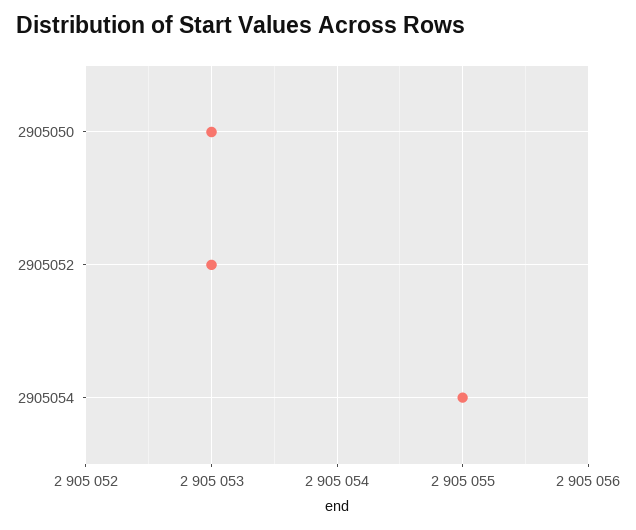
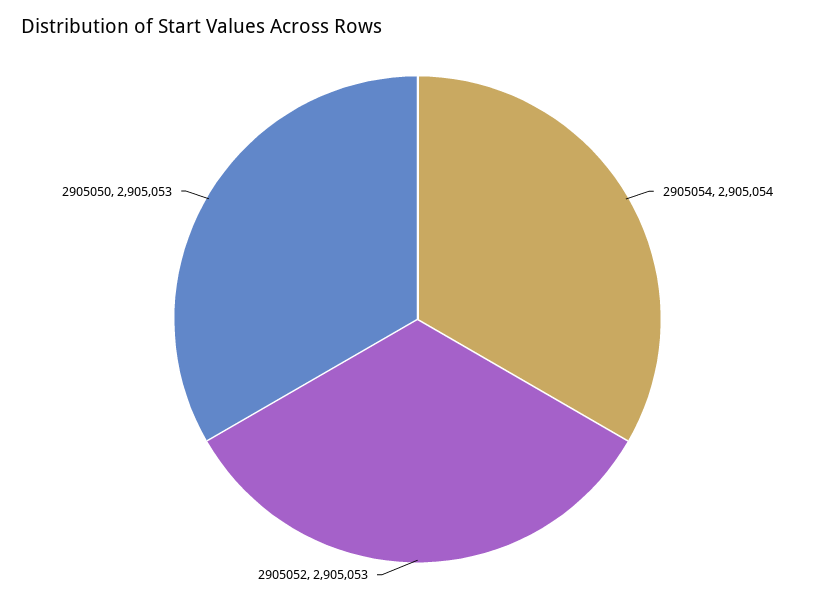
2905054: 2905055 -> 2905054

